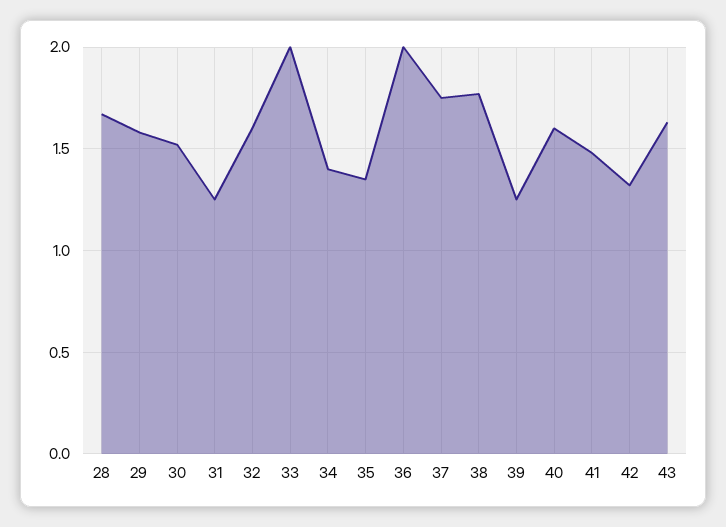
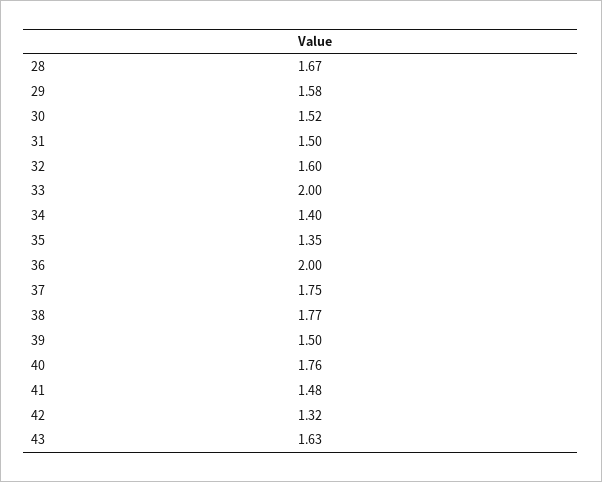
31: 1.25 -> 1.5
39: 1.25 -> 1.5
40: 1.6 -> 1.76

